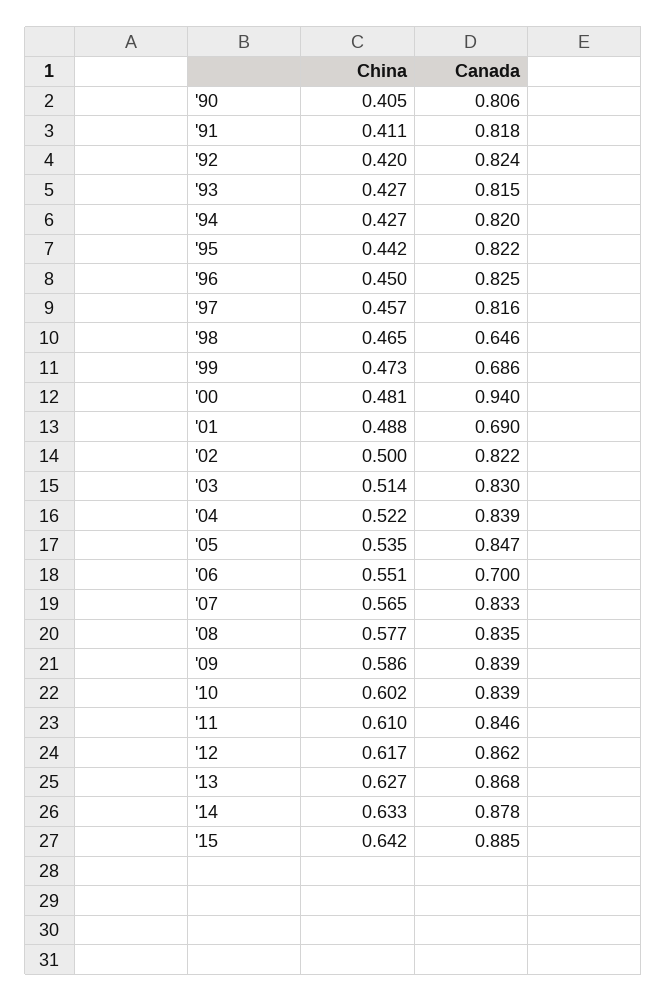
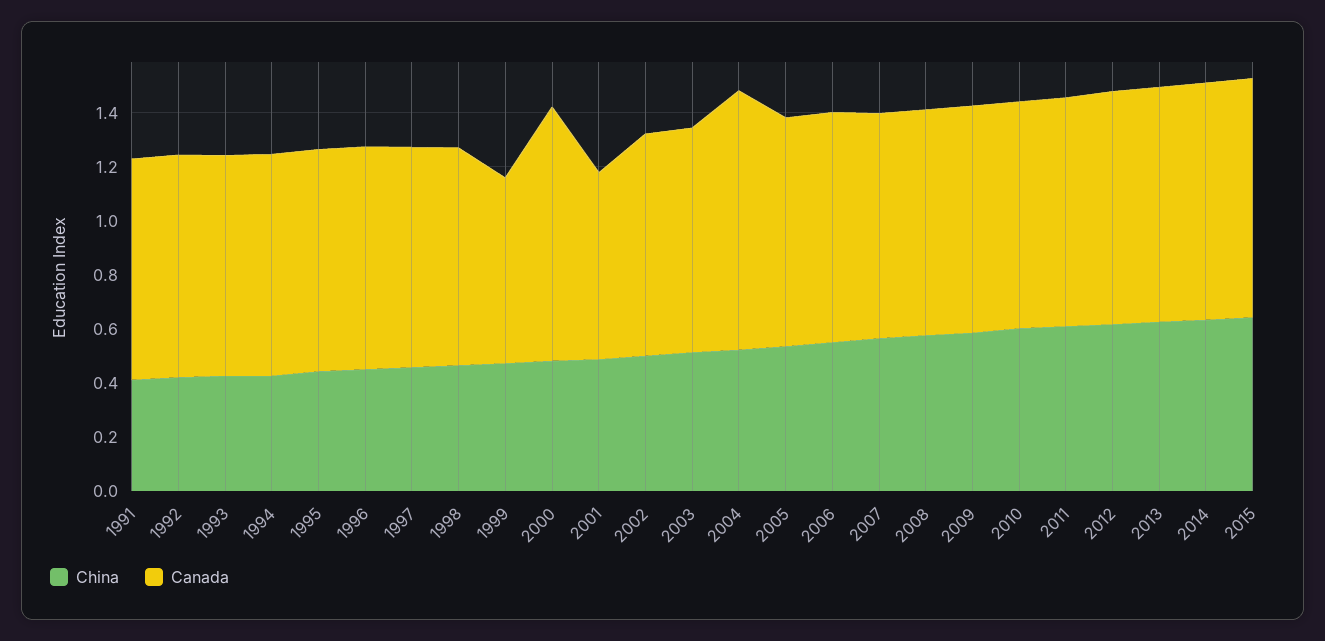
China, '90: 0.405 -> none
Canada, '90: 0.806 -> none
Canada, '98: 0.646 -> 0.8
Canada, '04: 0.839 -> 0.95
Canada, '06: 0.7 -> 0.85

